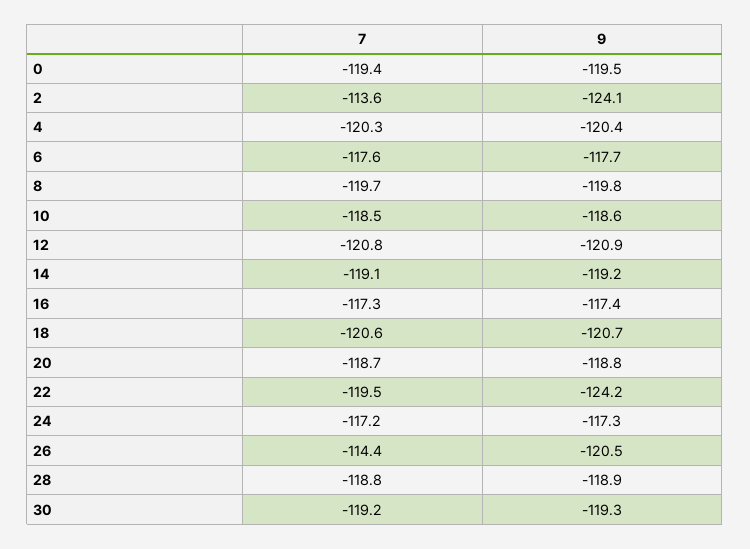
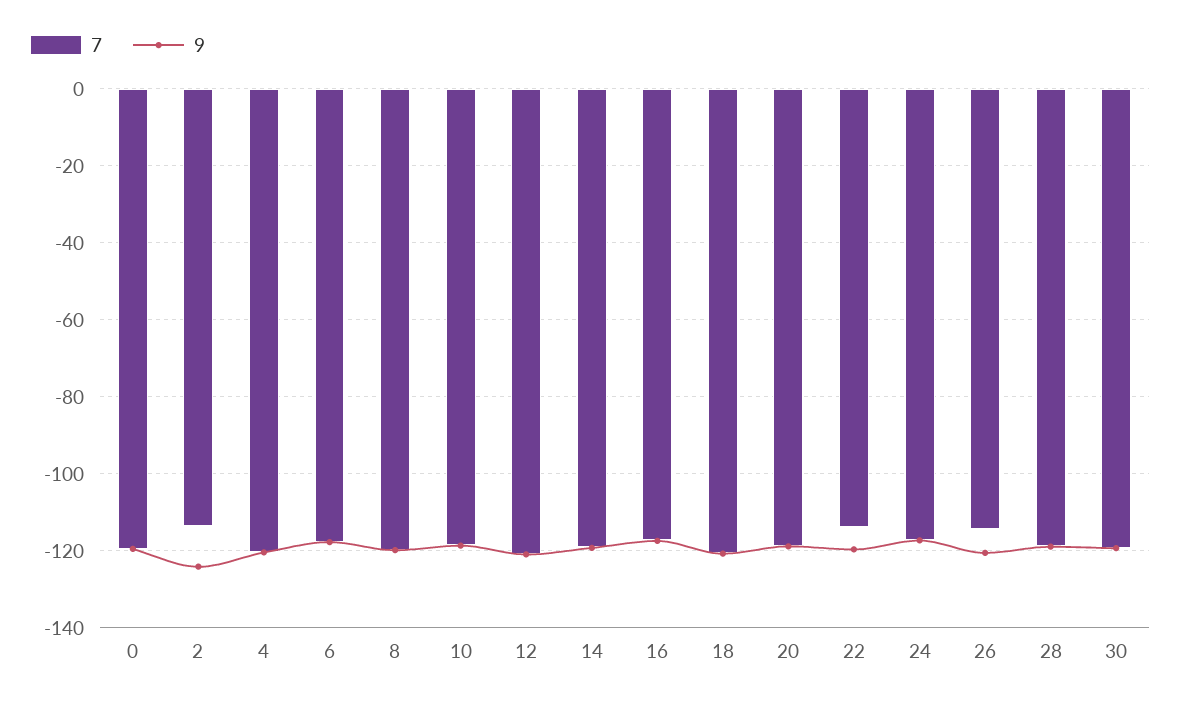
7, 22: -119.5 -> -114
9, 22: -124.2 -> -120

